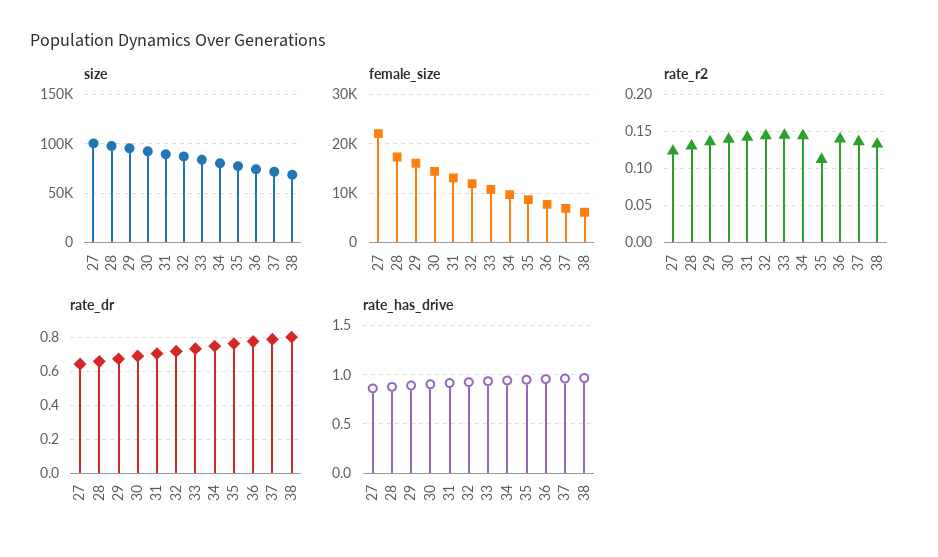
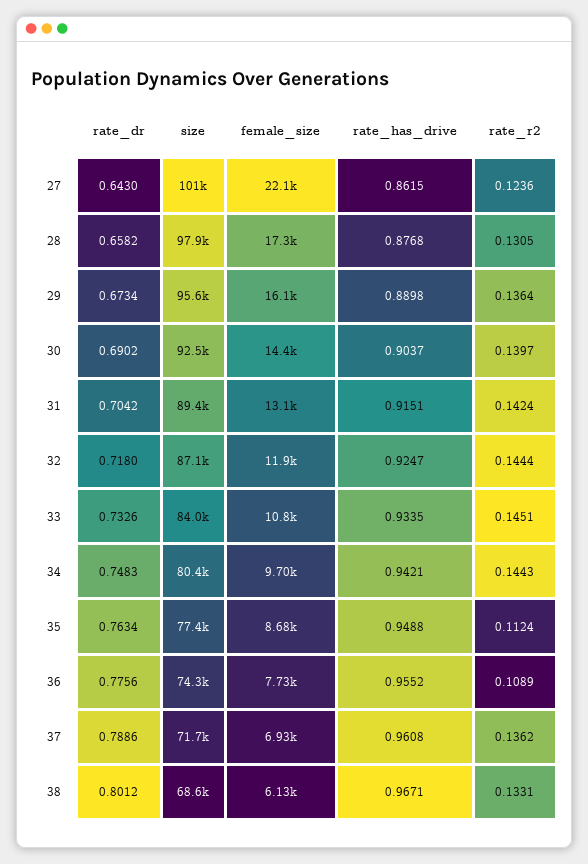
rate_r2, 36: 0.14 -> 0.1089

